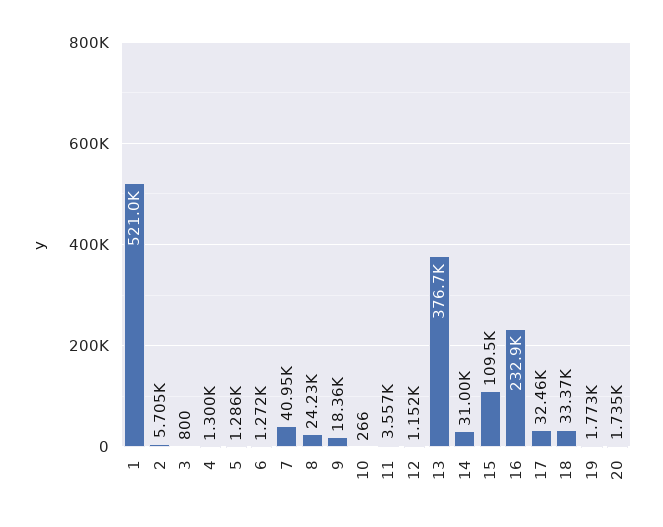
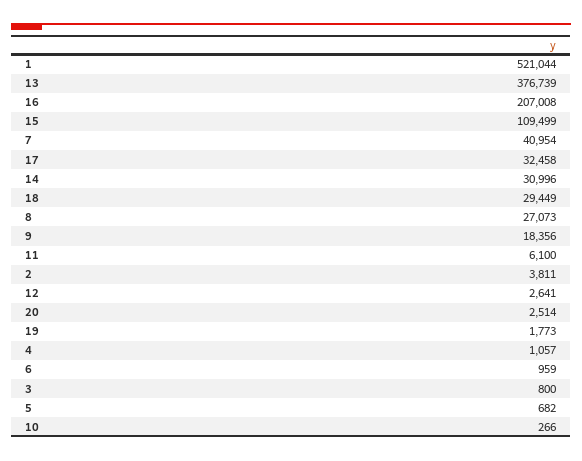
2: 5705 -> 3811
4: 1300 -> 1057
5: 1286 -> 682
6: 1272 -> 959
8: 24230 -> 27073
11: 3557 -> 6100
12: 1152 -> 2641
16: 232900 -> 207008
18: 33370 -> 29449
20: 1735 -> 2514

